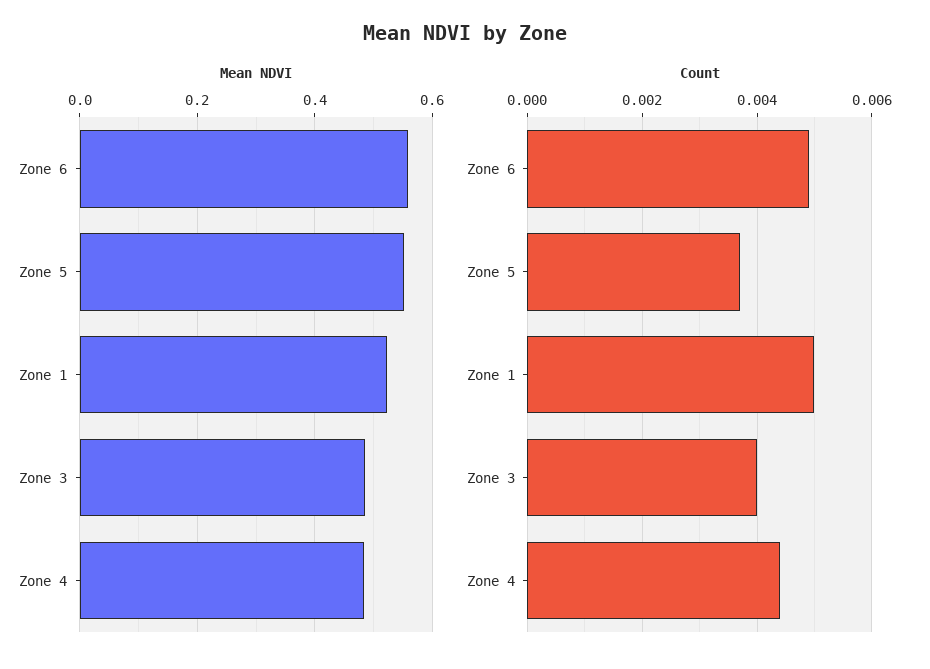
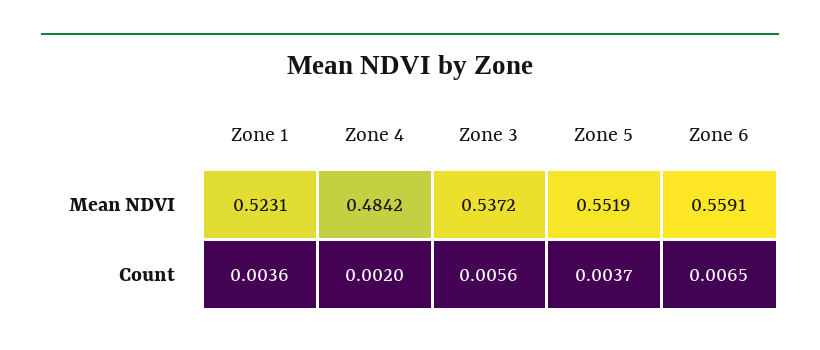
Mean NDVI, Zone 3: 0.48 -> 0.5372
Count, Zone 6: 0.005 -> 0.0065
Count, Zone 1: 0.005 -> 0.0036
Count, Zone 3: 0.004 -> 0.0056
Count, Zone 4: 0.0045 -> 0.002

